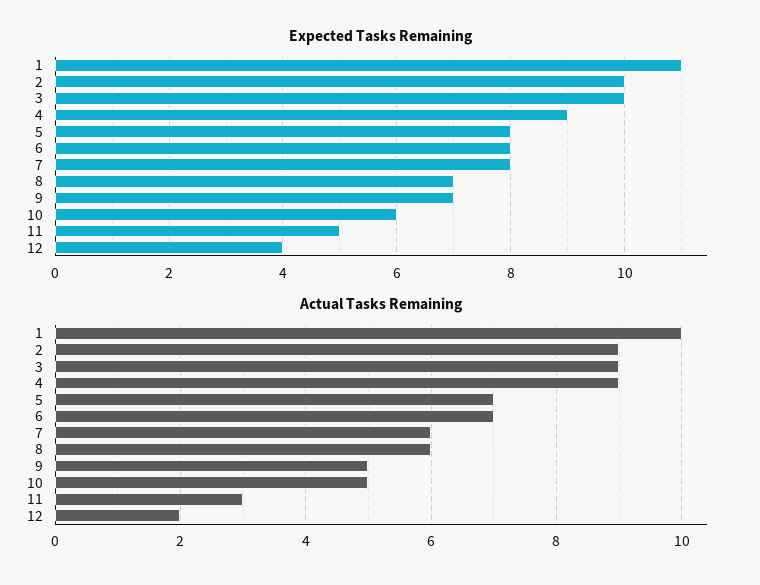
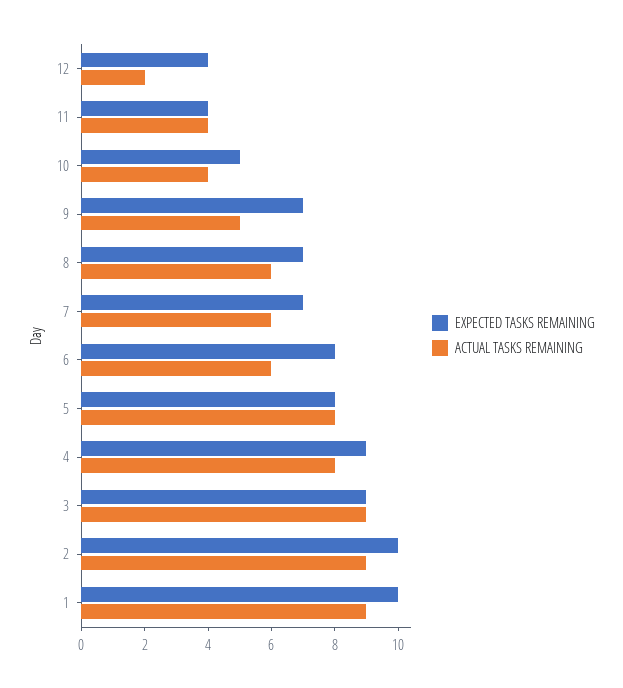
Expected Tasks Remaining, 1: 11 -> 10
Expected Tasks Remaining, 3: 10 -> 9
Expected Tasks Remaining, 7: 8 -> 7
Expected Tasks Remaining, 10: 6 -> 5
Expected Tasks Remaining, 11: 5 -> 4
Actual Tasks Remaining, 1: 10 -> 9
Actual Tasks Remaining, 4: 9 -> 8
Actual Tasks Remaining, 5: 7 -> 8
Actual Tasks Remaining, 6: 7 -> 6
Actual Tasks Remaining, 10: 5 -> 4
Actual Tasks Remaining, 11: 3 -> 4

